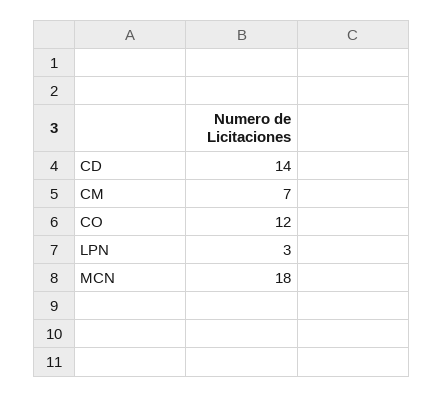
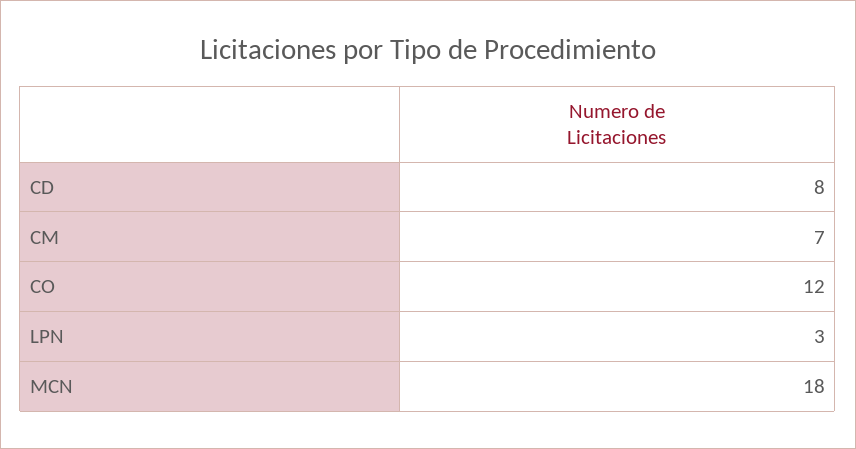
CD: 14 -> 8

